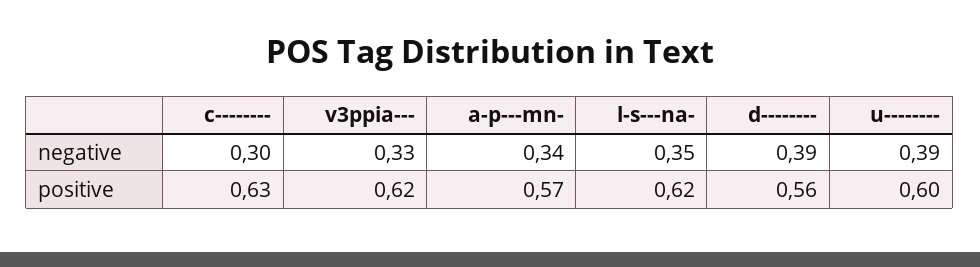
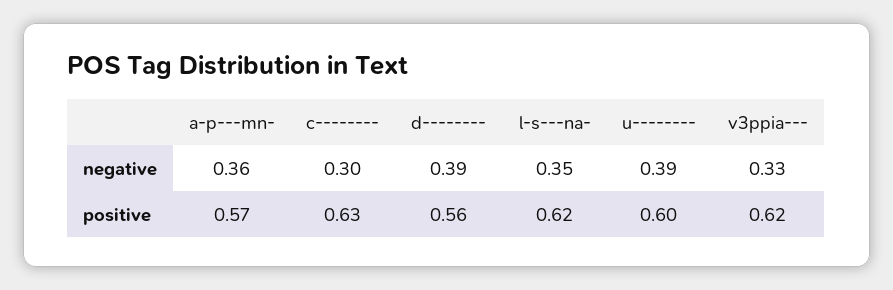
a-p---mn-, negative: 0.34 -> 0.36

